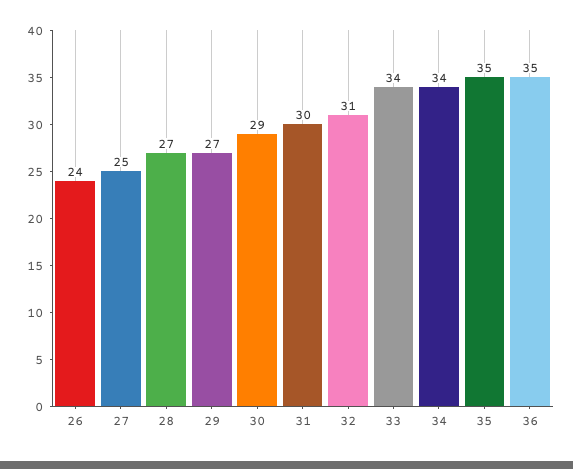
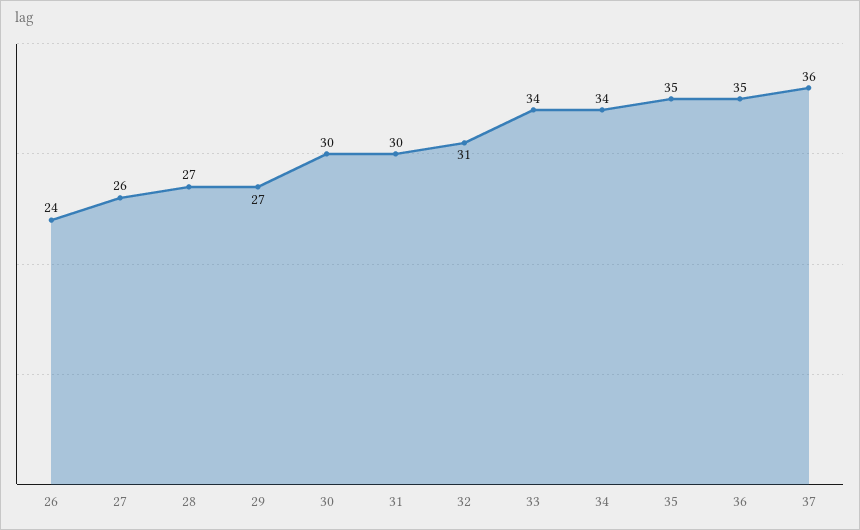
27: 25 -> 26
30: 29 -> 30
37: none -> 36

